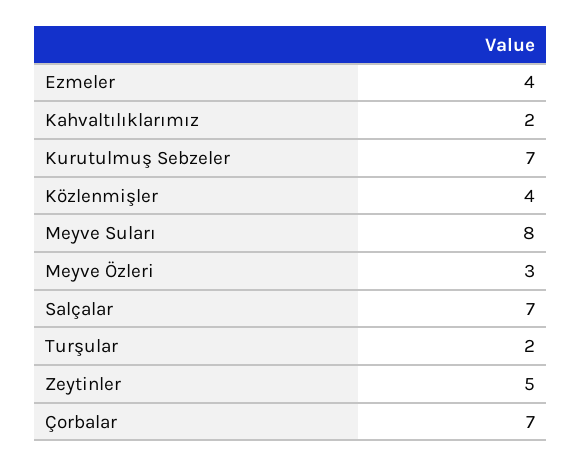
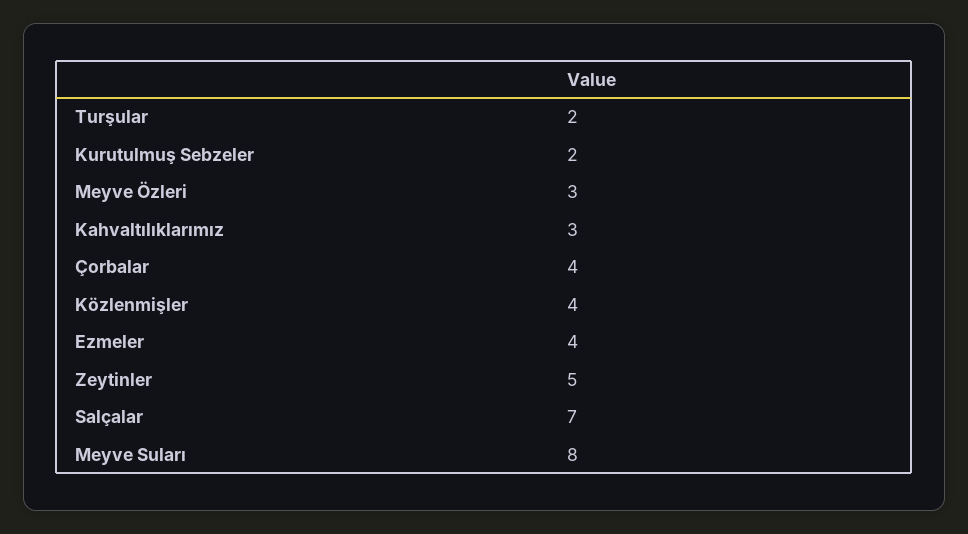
Kahvaltılıklarımız: 2 -> 3
Kurutulmuş Sebzeler: 7 -> 2
Çorbalar: 7 -> 4

